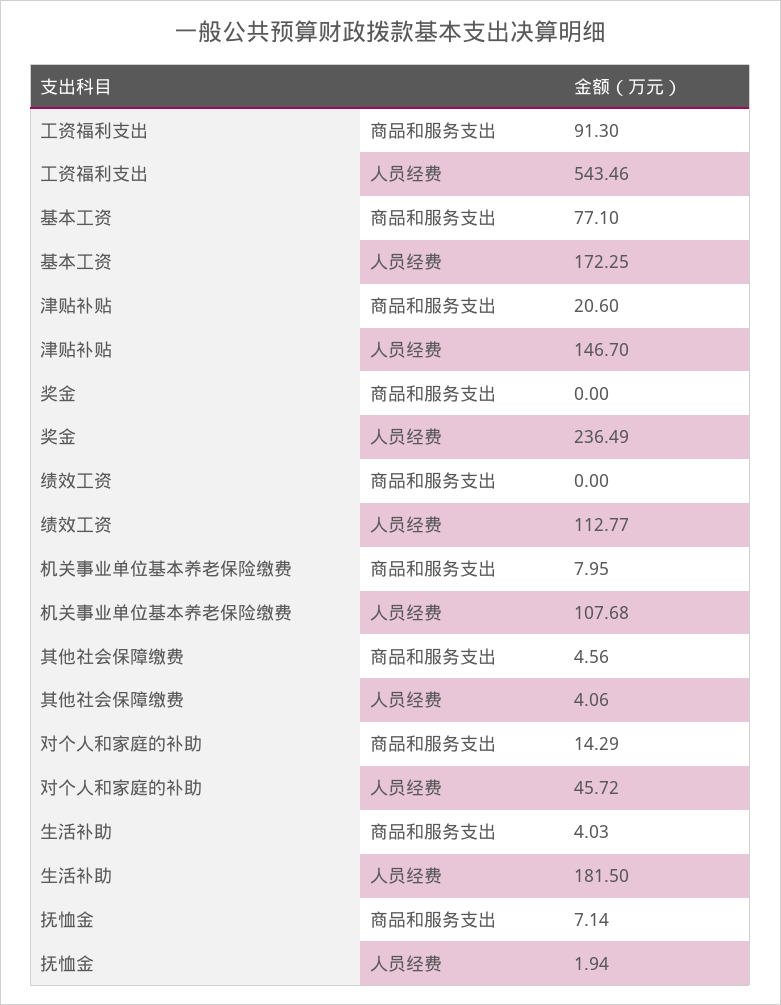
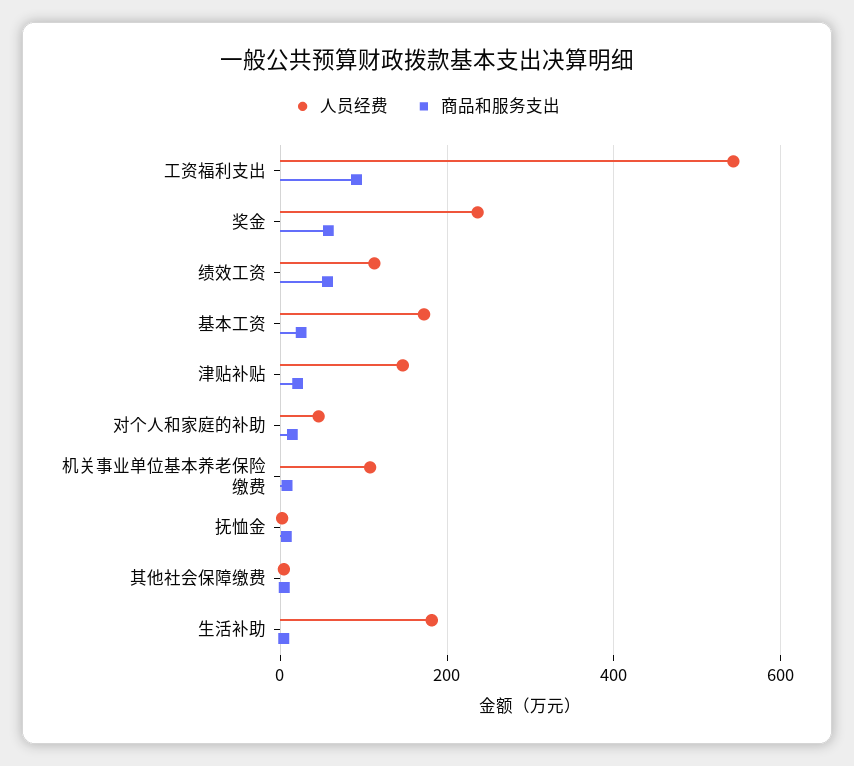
商品和服务支出, 基本工资: 77.1 -> 20
商品和服务支出, 奖金: 0 -> 60
商品和服务支出, 绩效工资: 0 -> 60

